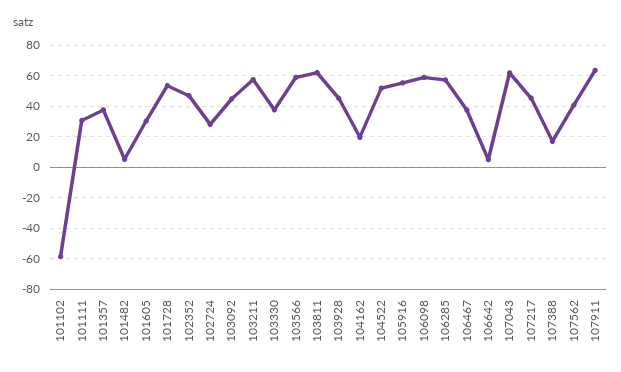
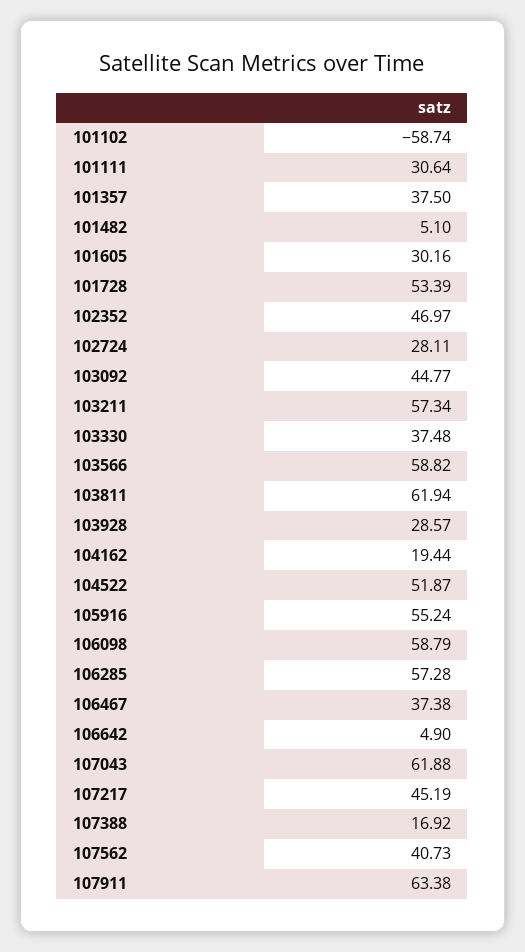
103928: 45 -> 28.57

